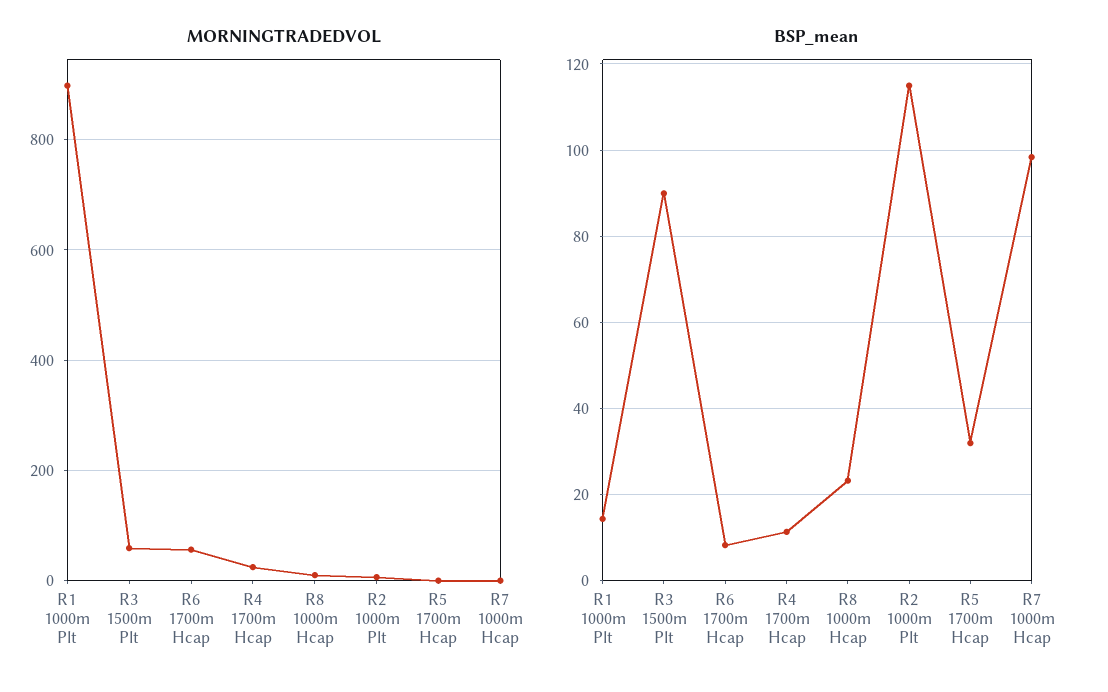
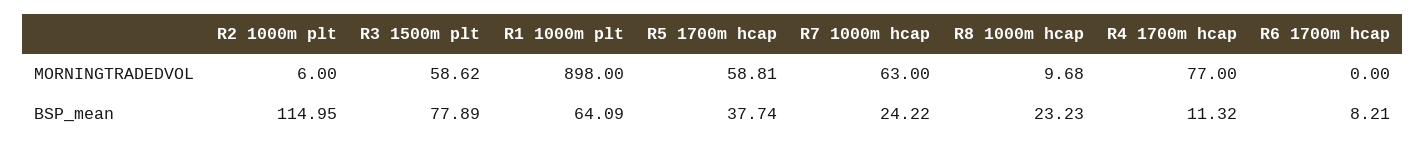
MORNINGTRADEDVOL, R6 1700m Hcap: 60 -> 0
MORNINGTRADEDVOL, R4 1700m Hcap: 20 -> 77
MORNINGTRADEDVOL, R5 1700m Hcap: 0 -> 58.81
MORNINGTRADEDVOL, R7 1000m Hcap: 0 -> 63
BSP_mean, R1 1000m Plt: 14 -> 64.09
BSP_mean, R3 1500m Plt: 90 -> 77.89
BSP_mean, R5 1700m Hcap: 32 -> 37.74
BSP_mean, R7 1000m Hcap: 98 -> 24.22

